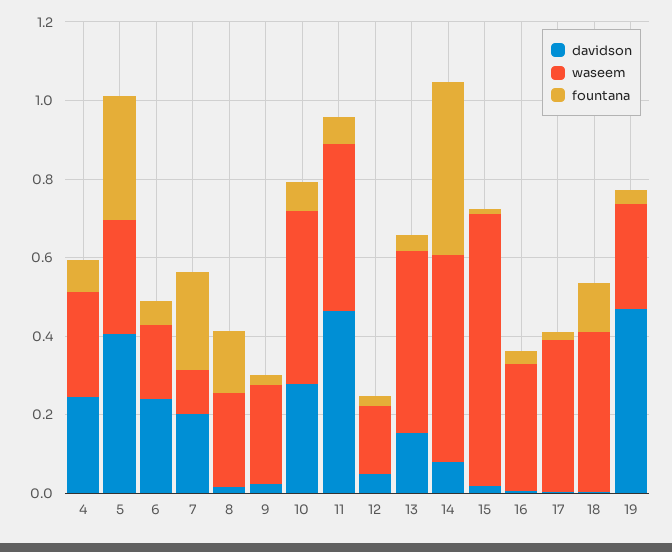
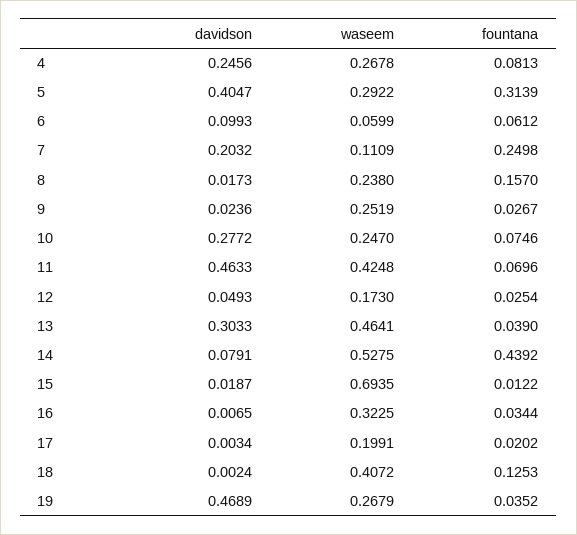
davidson, 6: 0.25 -> 0.0993
waseem, 6: 0.2 -> 0.0599
waseem, 10: 0.45 -> 0.247
davidson, 13: 0.15 -> 0.3033
waseem, 17: 0.4 -> 0.1991

